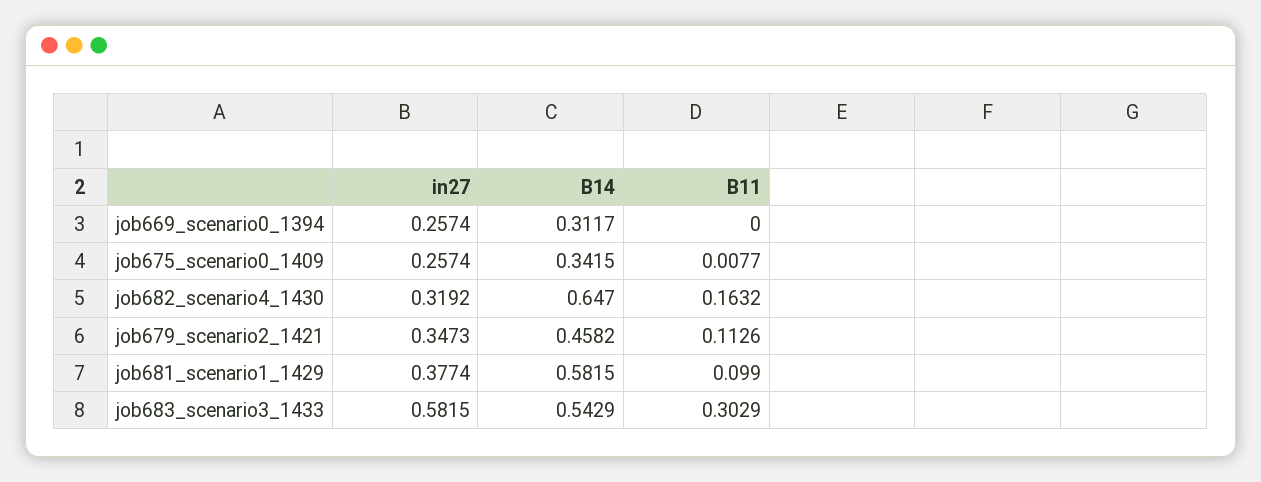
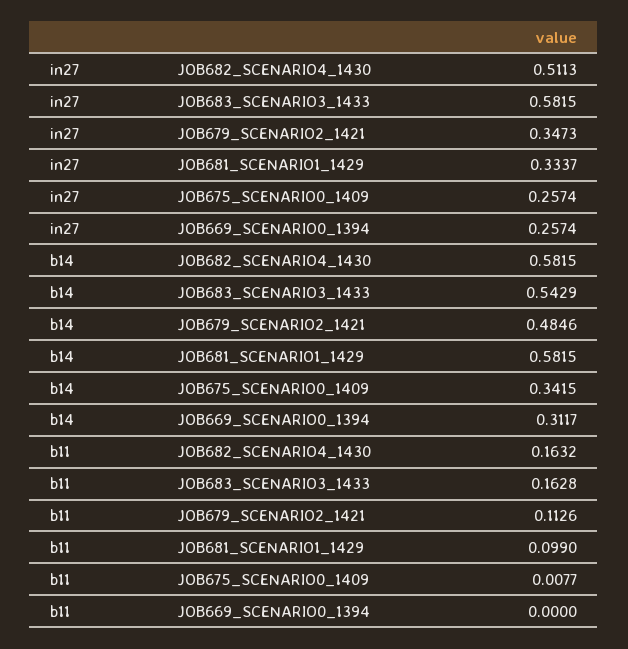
in27, job682_scenario4_1430: 0.3192 -> 0.5113
B14, job682_scenario4_1430: 0.647 -> 0.5815
B14, job679_scenario2_1421: 0.4582 -> 0.4846
in27, job681_scenario1_1429: 0.3774 -> 0.3337
B11, job683_scenario3_1433: 0.3029 -> 0.1628

